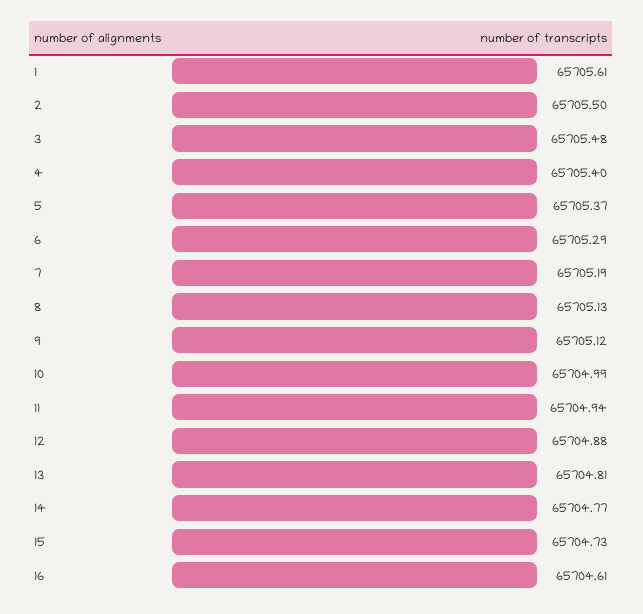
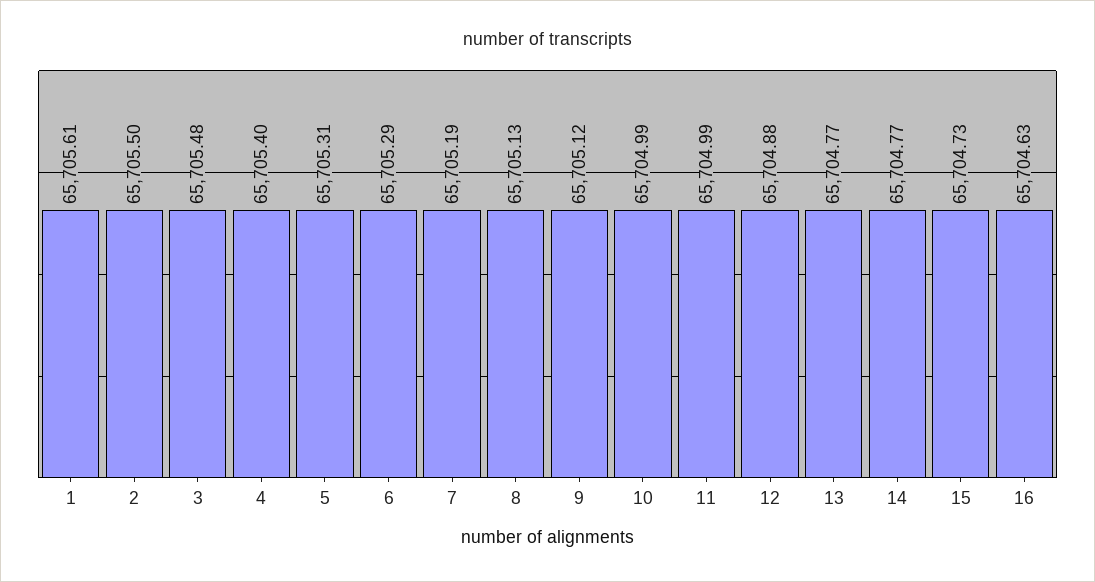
5: 65705.37 -> 65705.31
11: 65704.94 -> 65704.99
13: 65704.81 -> 65704.77
16: 65704.61 -> 65704.63

